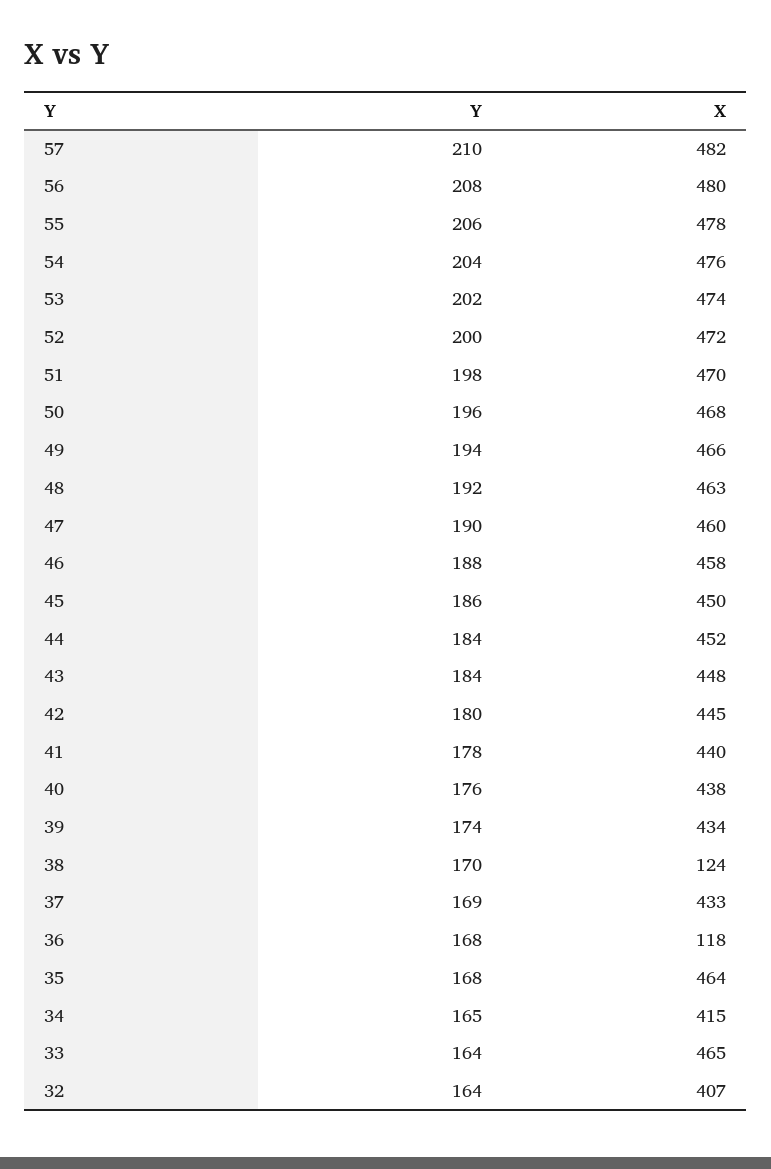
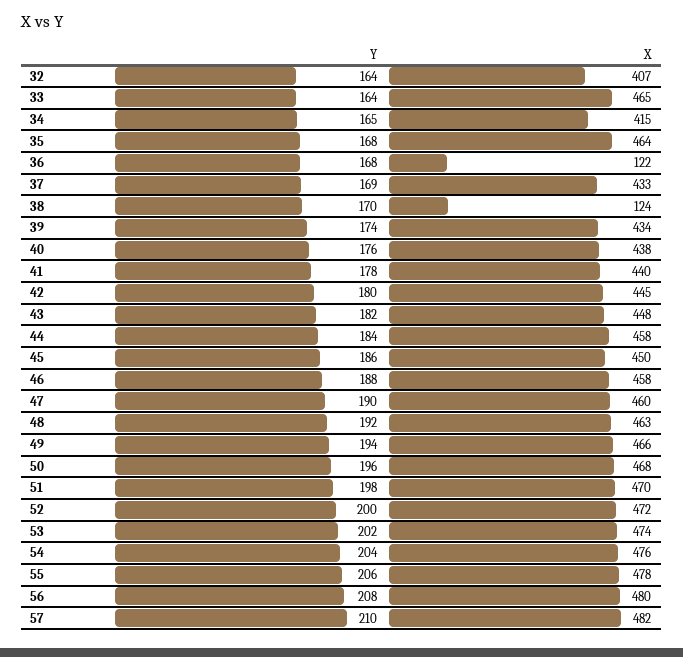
X, 44: 452 -> 458
Y, 43: 184 -> 182
X, 36: 118 -> 122

